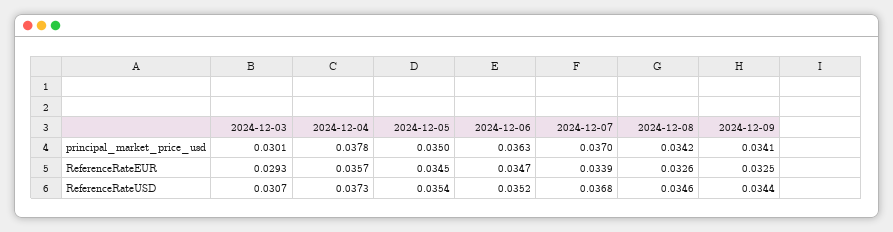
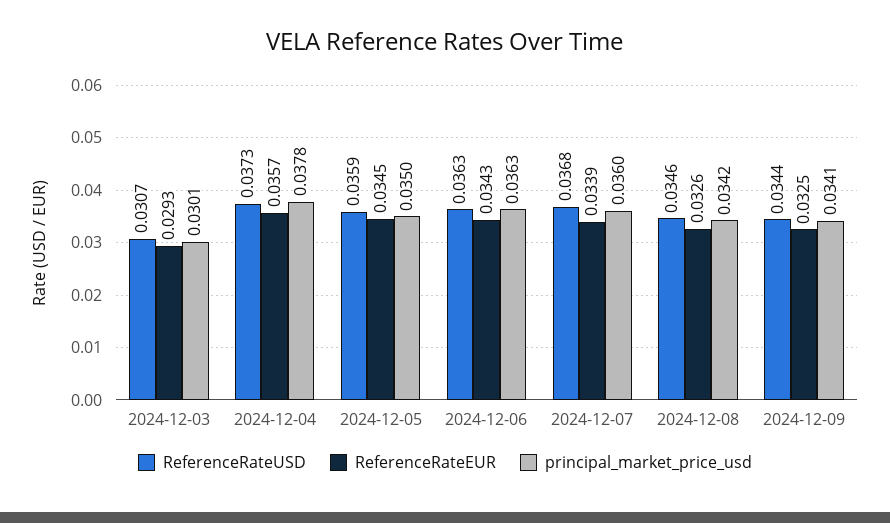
principal_market_price_usd, 2024-12-07: 0.037 -> 0.036
ReferenceRateEUR, 2024-12-06: 0.0347 -> 0.0343
ReferenceRateUSD, 2024-12-05: 0.0354 -> 0.0359
ReferenceRateUSD, 2024-12-06: 0.0352 -> 0.0363

